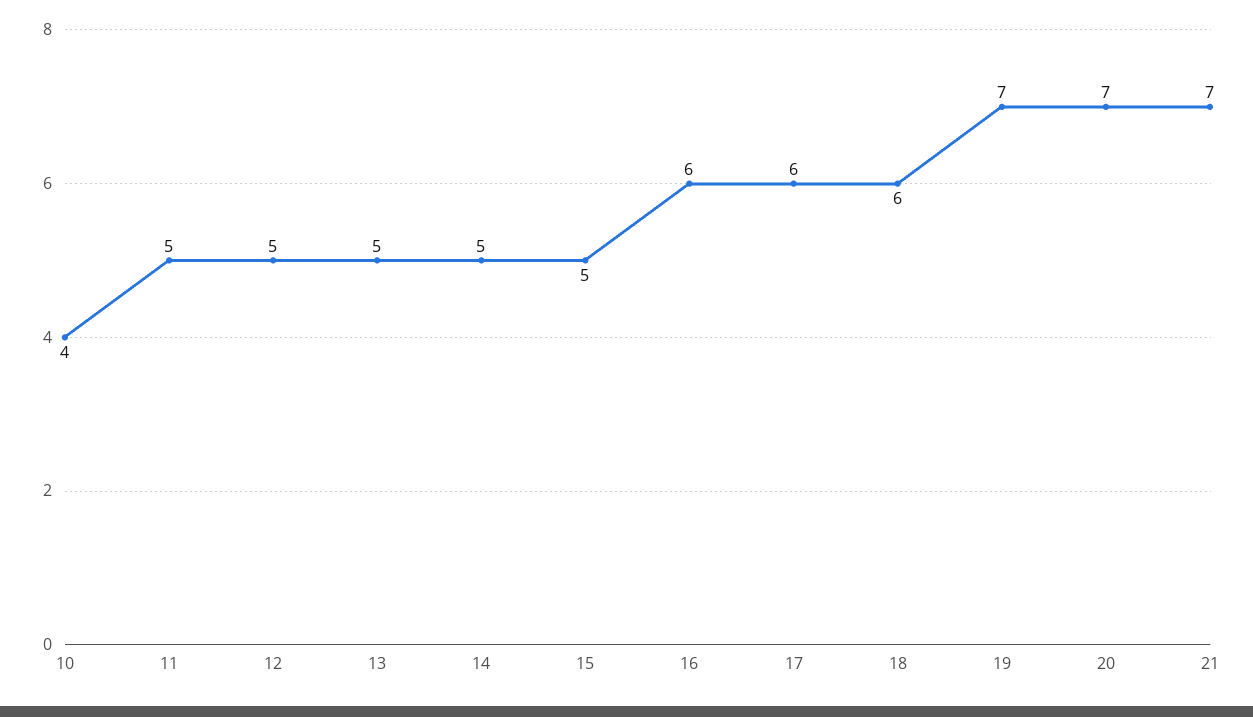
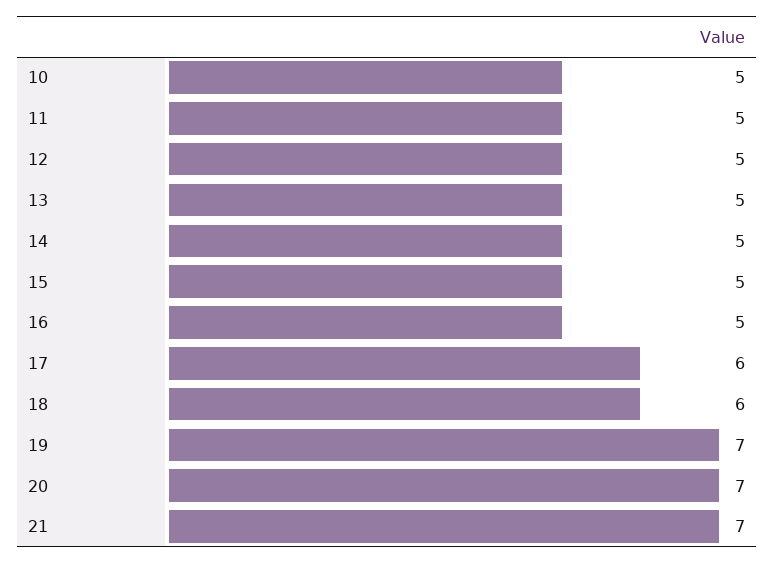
10: 4 -> 5
16: 6 -> 5

